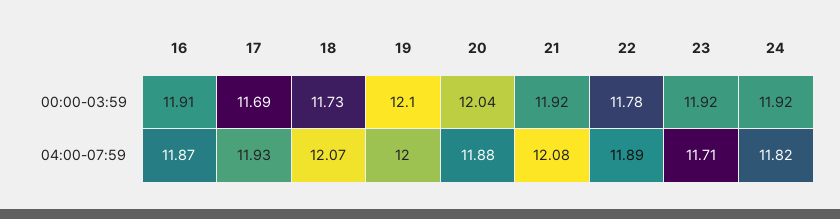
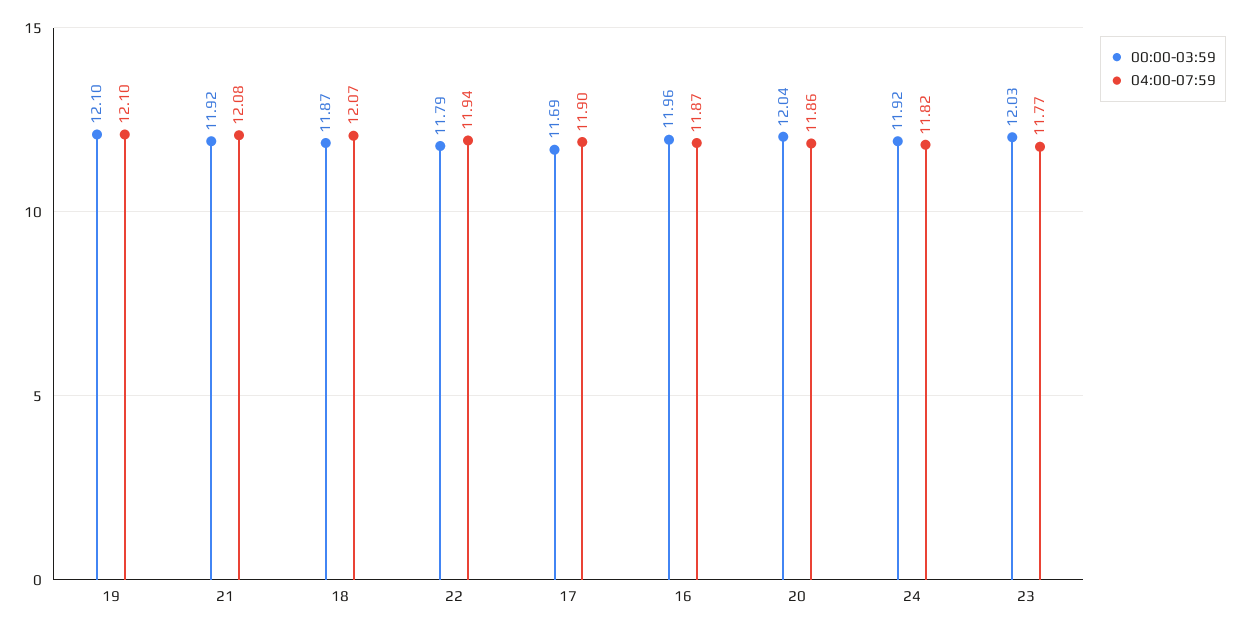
00:00-03:59, 16: 11.91 -> 11.96
00:00-03:59, 18: 11.73 -> 11.87
00:00-03:59, 22: 11.78 -> 11.79
00:00-03:59, 23: 11.92 -> 12.03
04:00-07:59, 17: 11.93 -> 11.9
04:00-07:59, 19: 12 -> 12.1
04:00-07:59, 20: 11.88 -> 11.86
04:00-07:59, 22: 11.89 -> 11.94
04:00-07:59, 23: 11.71 -> 11.77

